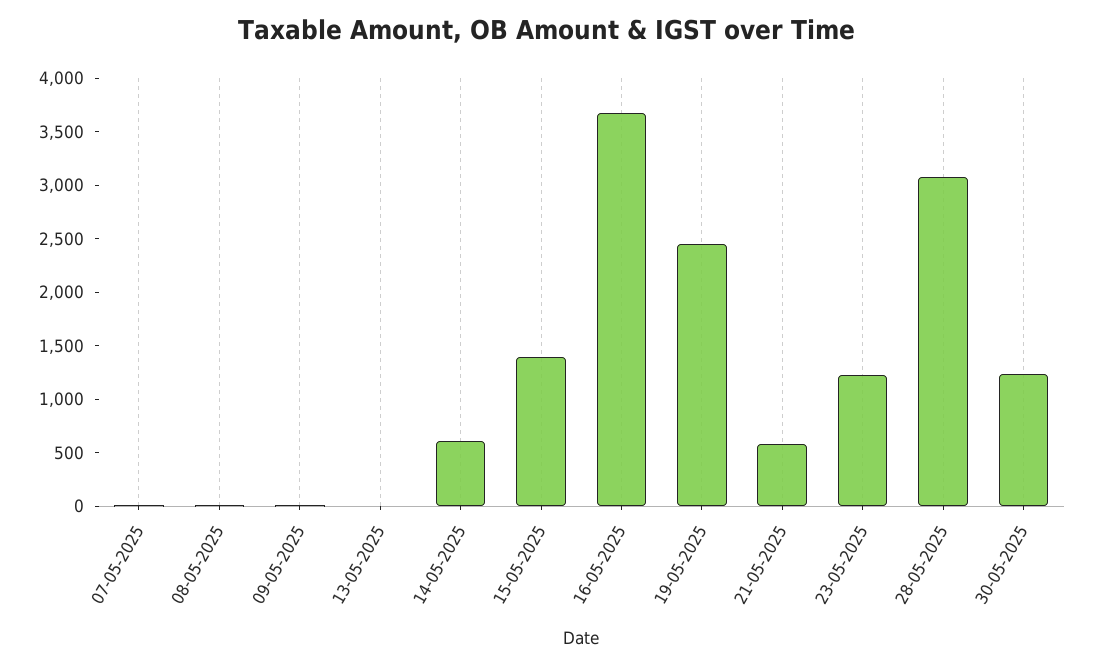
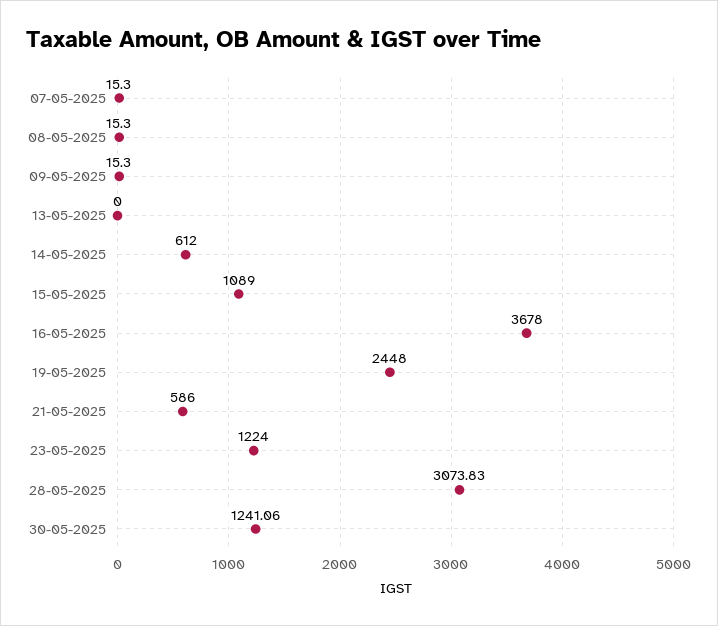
15-05-2025: 1400 -> 1089

